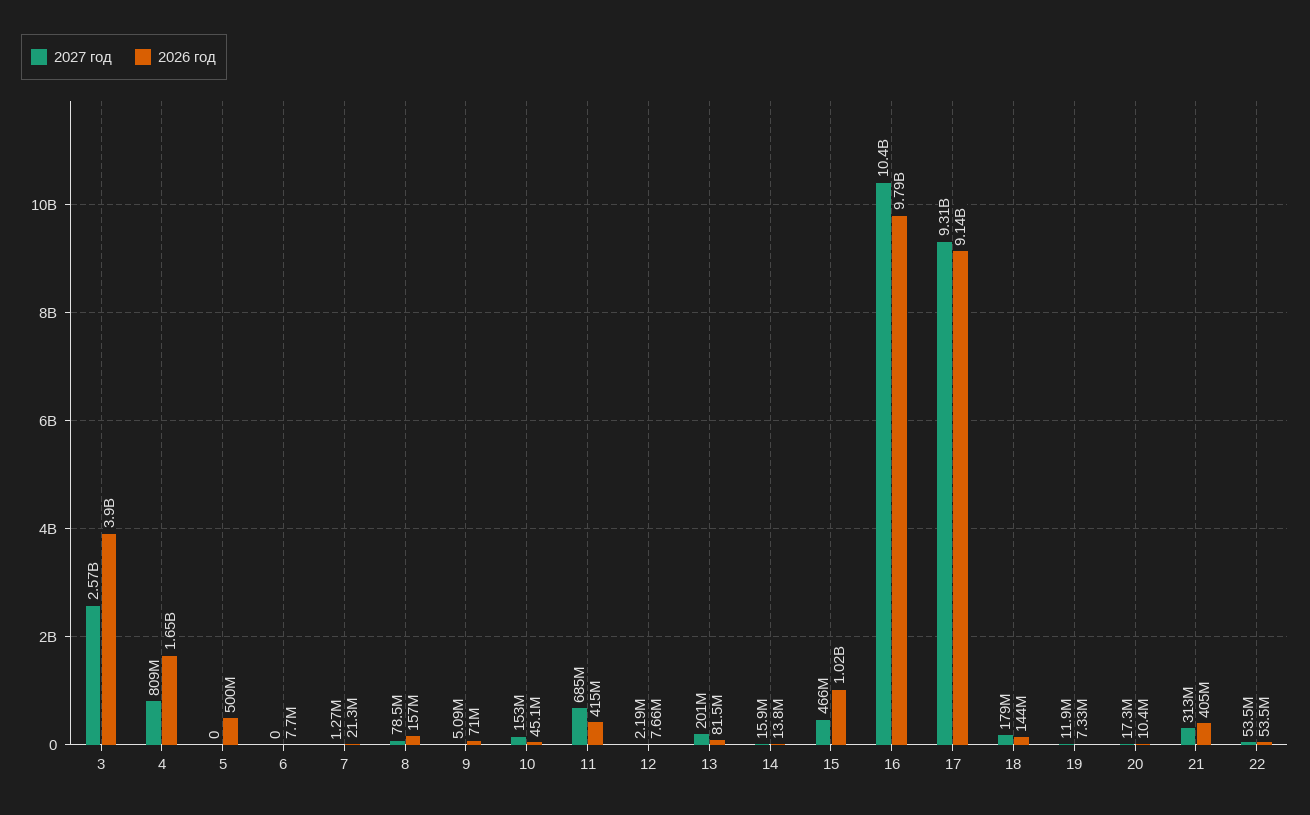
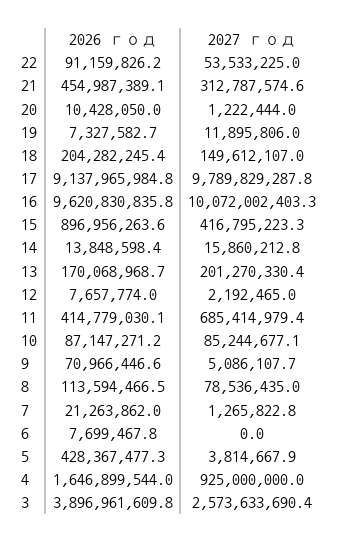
2027 год, 4: 809000000 -> 925000000
2027 год, 5: 0 -> 3814667.9
2026 год, 5: 500000000 -> 428367477.3
2026 год, 8: 157000000 -> 113594466.5
2027 год, 10: 153000000 -> 85244677.1
2026 год, 10: 45100000 -> 87147271.2
2026 год, 13: 81500000 -> 170068968.7
2027 год, 15: 466000000 -> 416795223.3
2026 год, 15: 1020000000 -> 896956263.6
2027 год, 16: 10400000000 -> 10072002403.3
2026 год, 16: 9790000000 -> 9620830835.8
2027 год, 17: 9310000000 -> 9789829287.8
2027 год, 18: 179000000 -> 149612107
2026 год, 18: 144000000 -> 204282245.4
2027 год, 20: 17300000 -> 1222444
2026 год, 21: 405000000 -> 454987389.1
2026 год, 22: 53500000 -> 91159826.2

